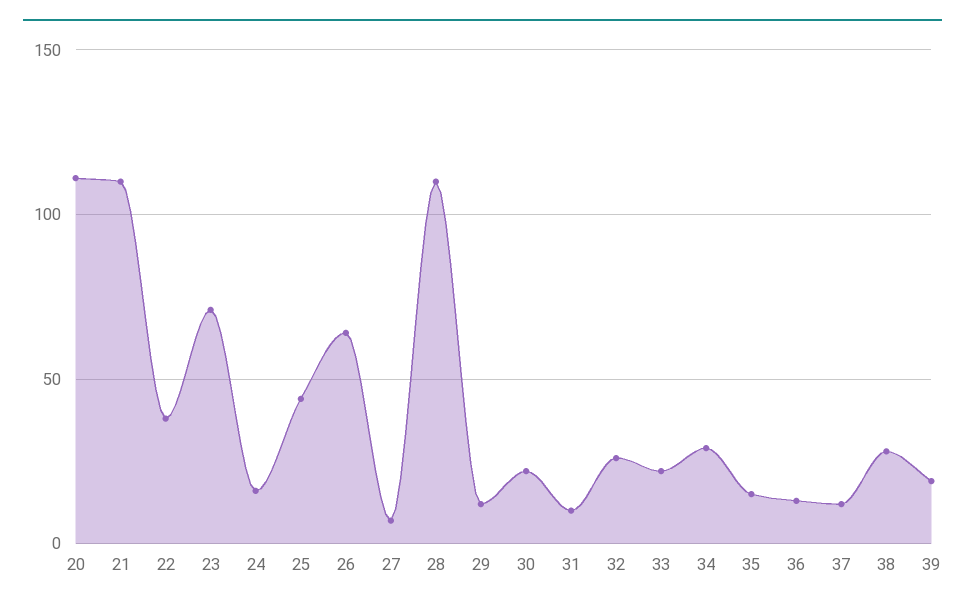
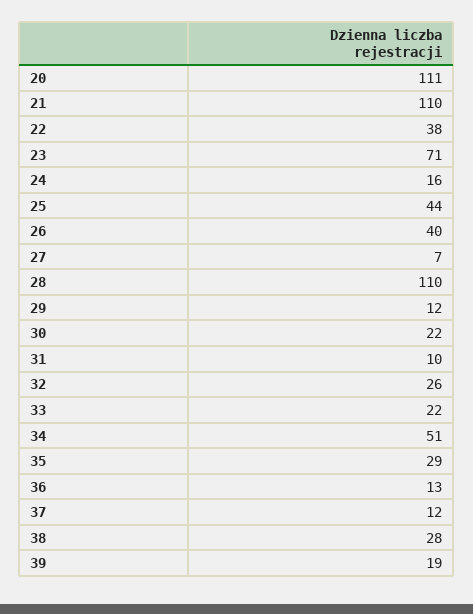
26: 65 -> 40
34: 30 -> 51
35: 15 -> 29

